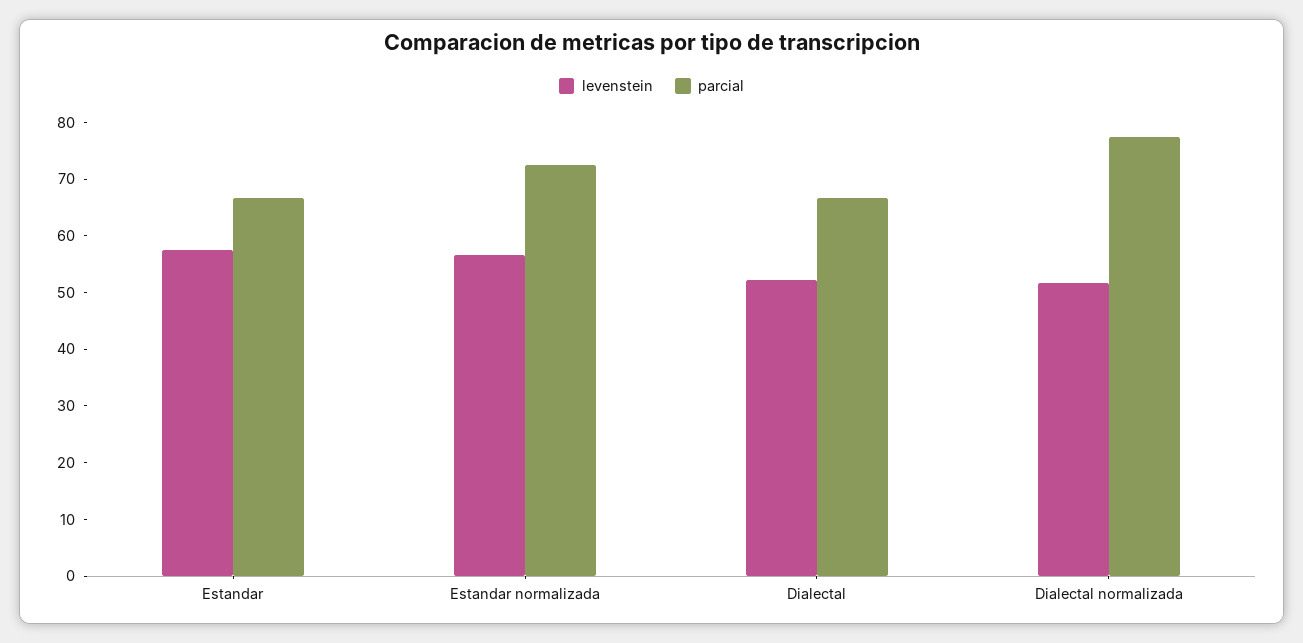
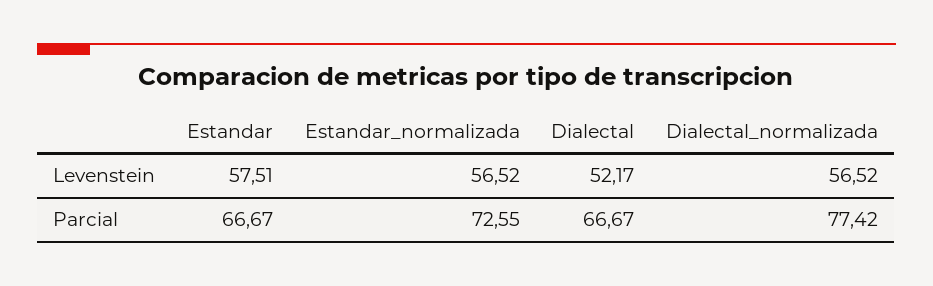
levenstein, Dialectal normalizada: 52 -> 56.52

